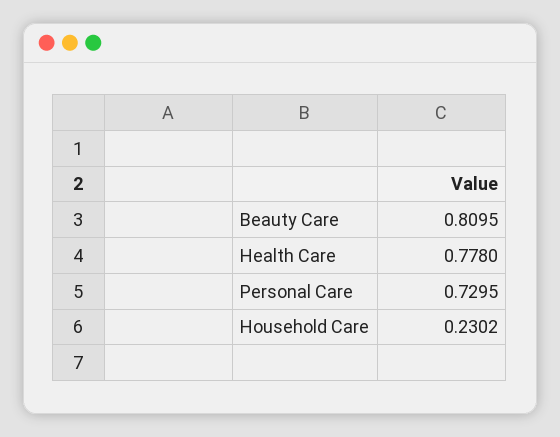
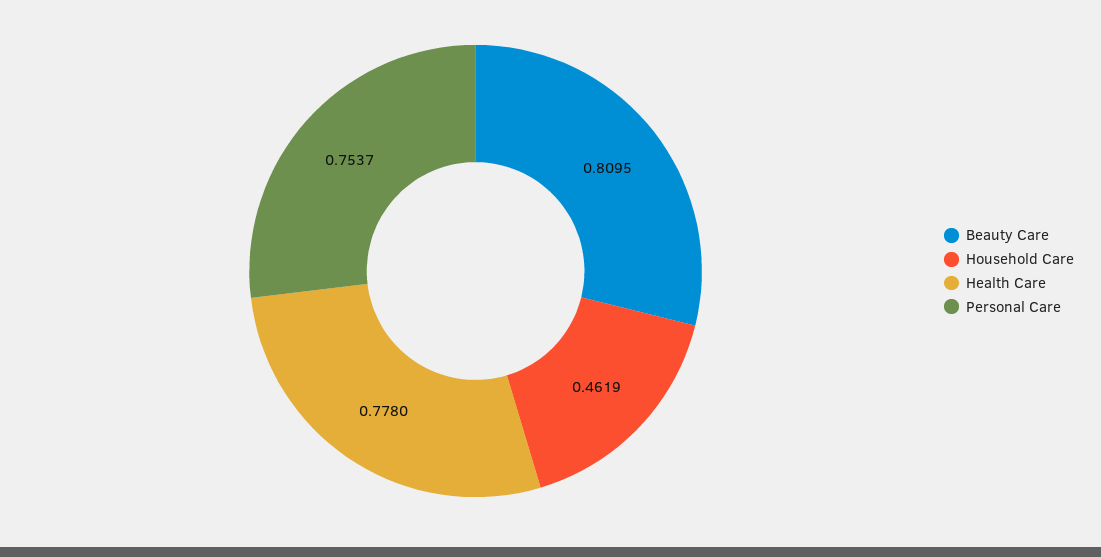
Personal Care: 0.7295 -> 0.7537
Household Care: 0.2302 -> 0.4619

